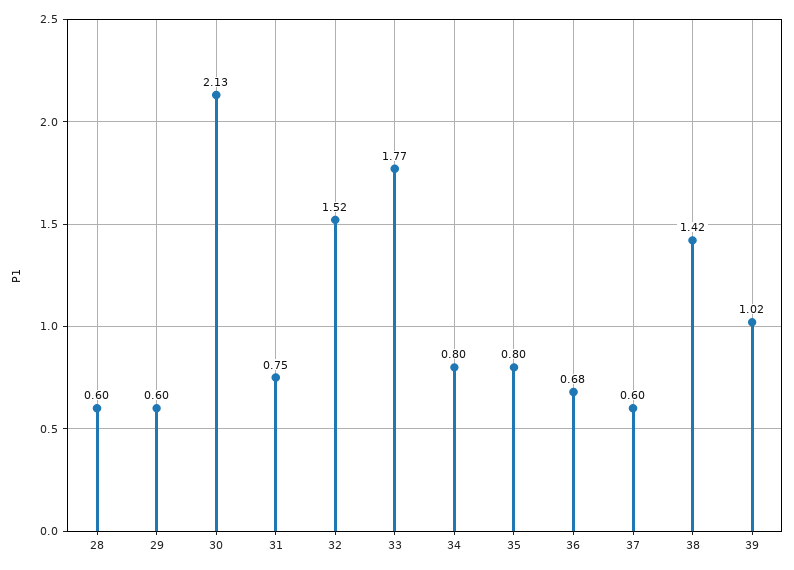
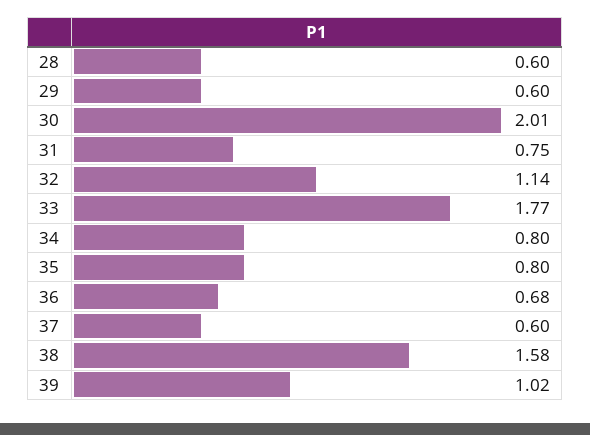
30: 2.13 -> 2.01
32: 1.52 -> 1.14
38: 1.42 -> 1.58

